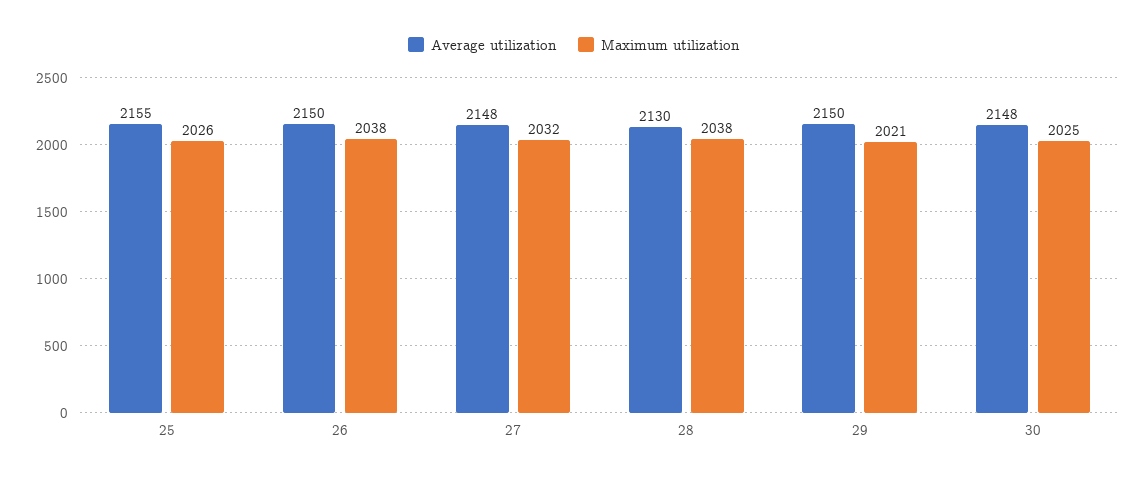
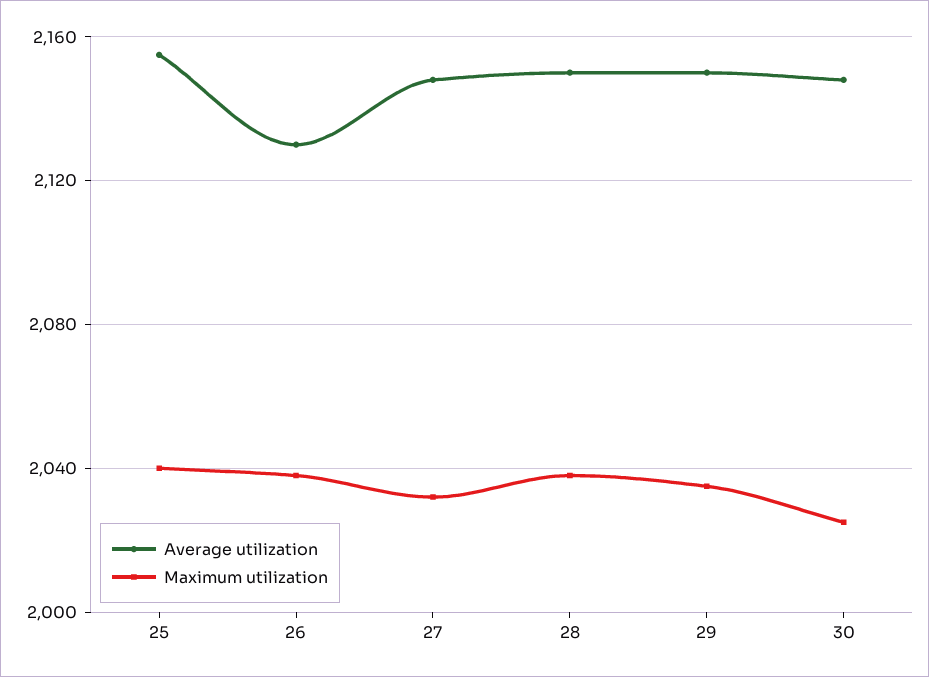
Maximum utilization, 25: 2026 -> 2040
Average utilization, 26: 2150 -> 2130
Average utilization, 28: 2130 -> 2150
Maximum utilization, 29: 2021 -> 2035

